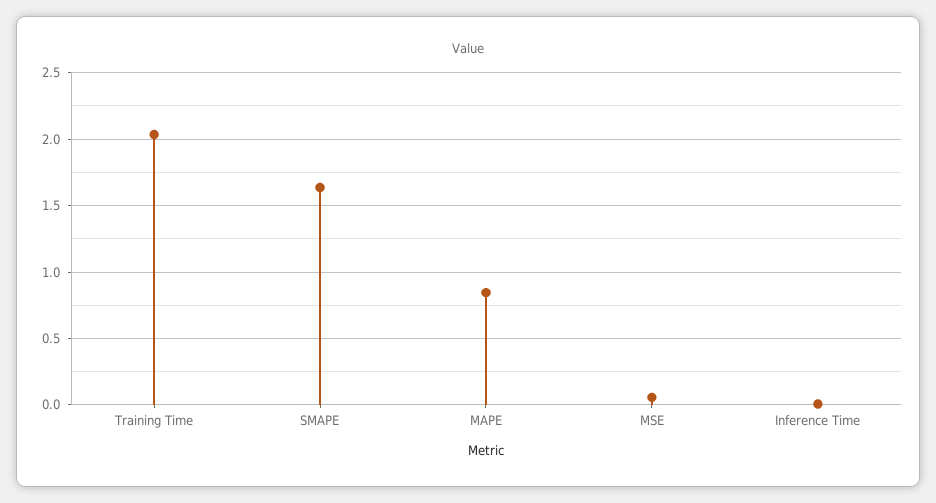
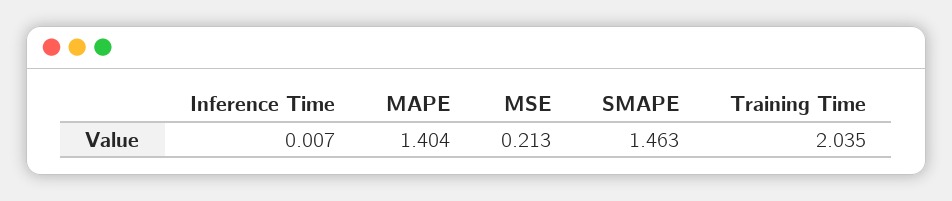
SMAPE: 1.65 -> 1.463
MAPE: 0.85 -> 1.404
MSE: 0.05 -> 0.213

